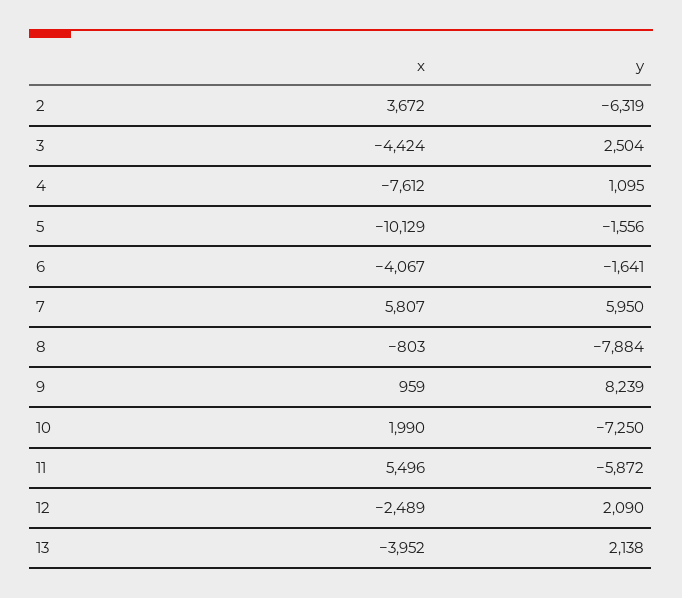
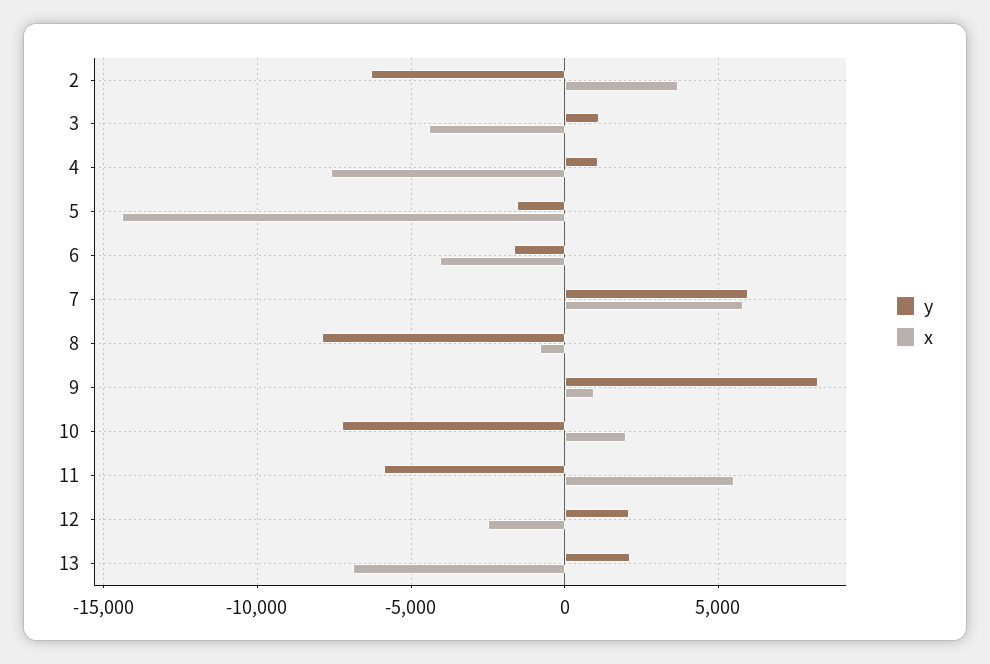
y, 3: 2504 -> 1000
x, 5: -10129 -> -14500
x, 13: -3952 -> -7000

